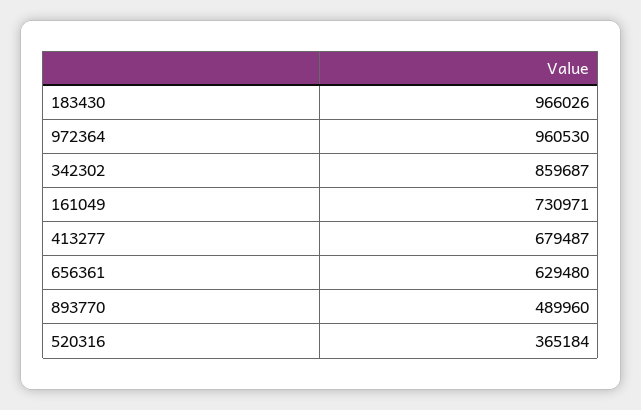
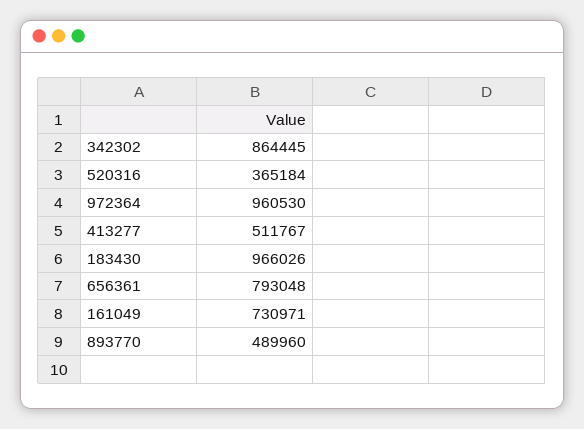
342302: 859687 -> 864445
413277: 679487 -> 511767
656361: 629480 -> 793048

